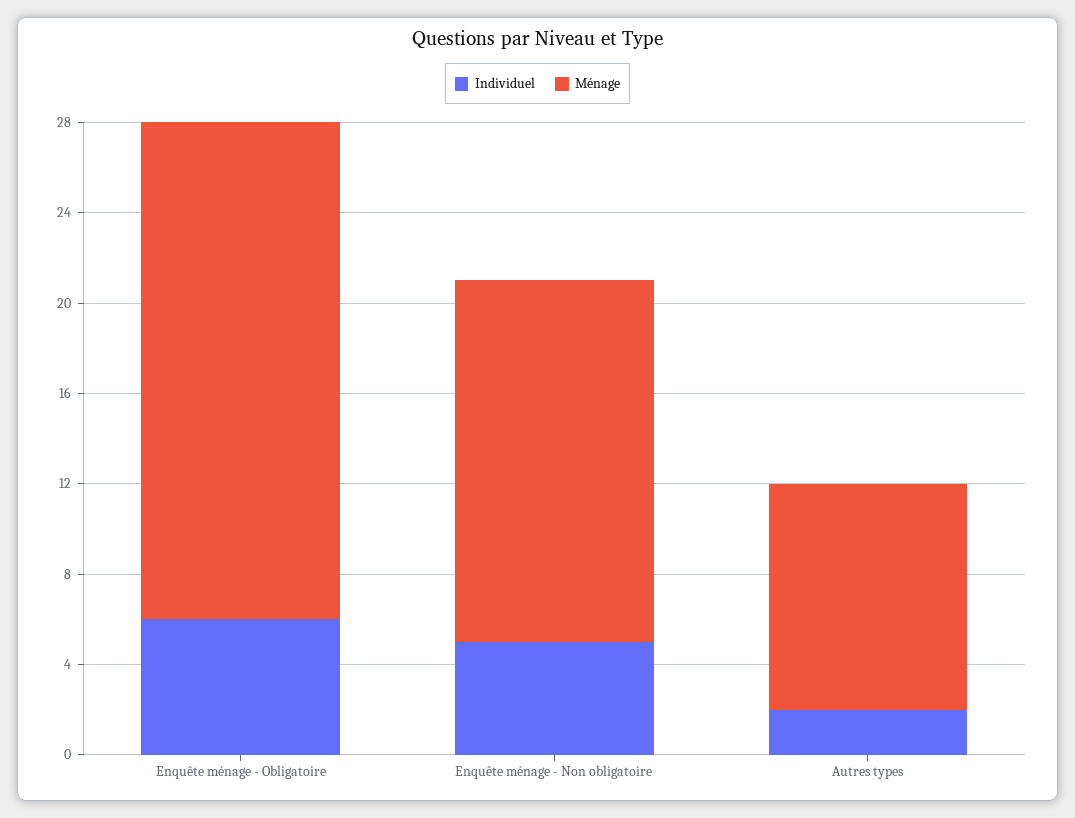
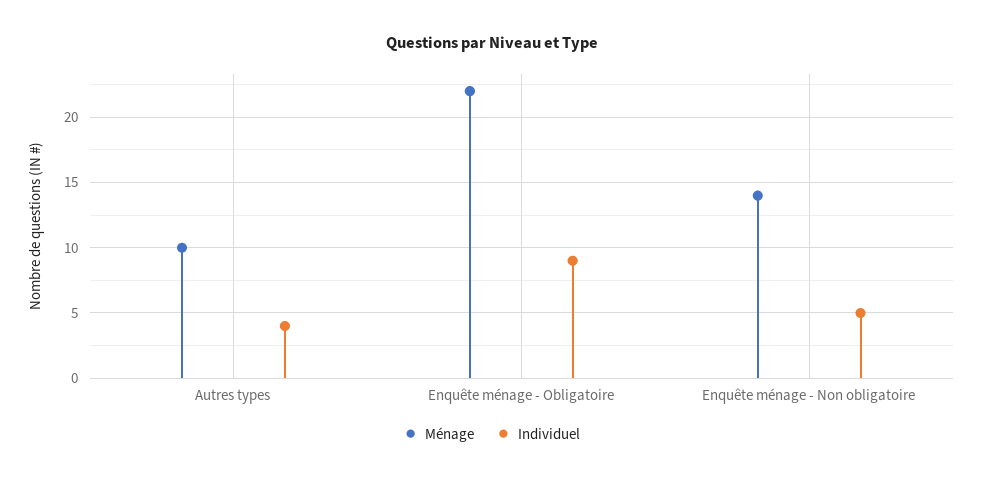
Individuel, Enquête ménage - Obligatoire: 6 -> 9
Ménage, Enquête ménage - Non obligatoire: 16 -> 14
Individuel, Autres types: 2 -> 4

